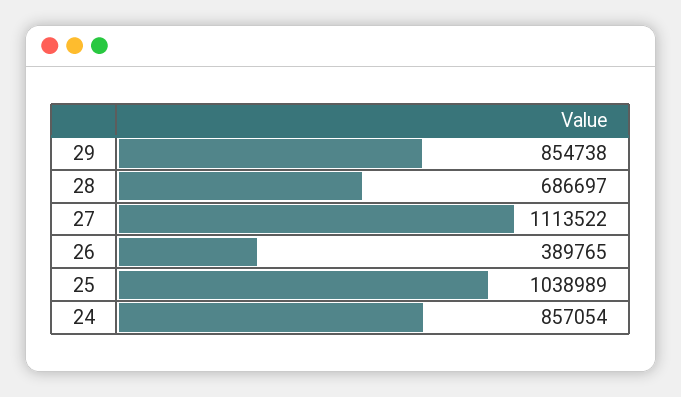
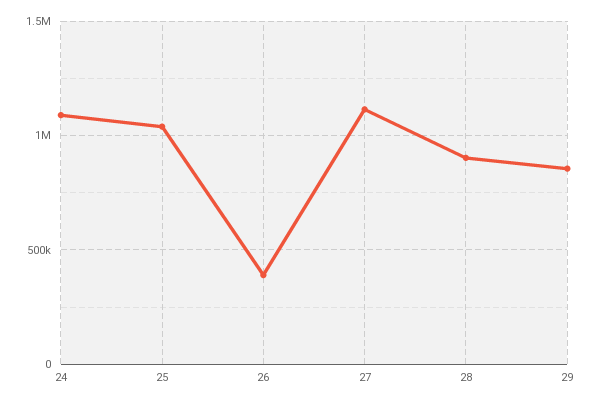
28: 686697 -> 900000
24: 857054 -> 1100000

